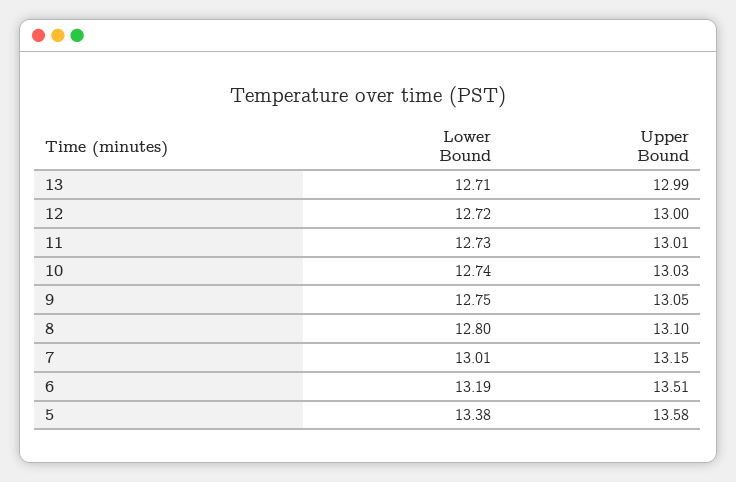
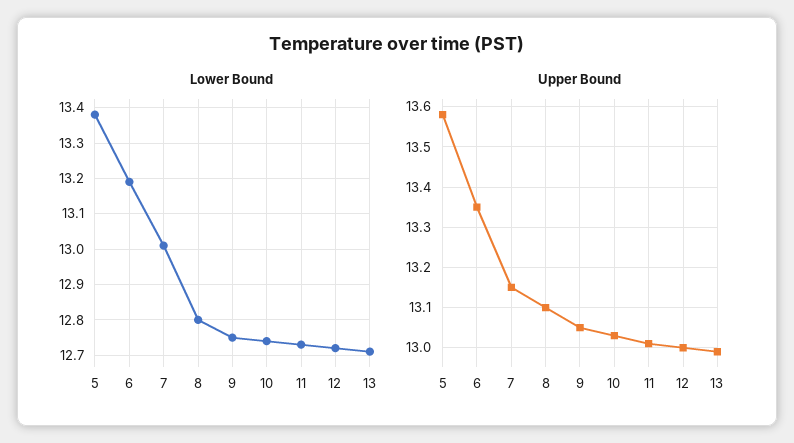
Upper Bound, 6: 13.51 -> 13.35

